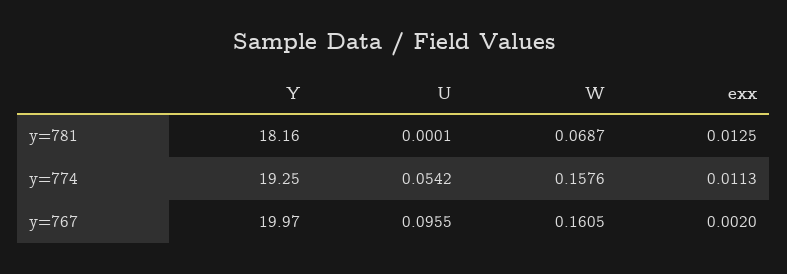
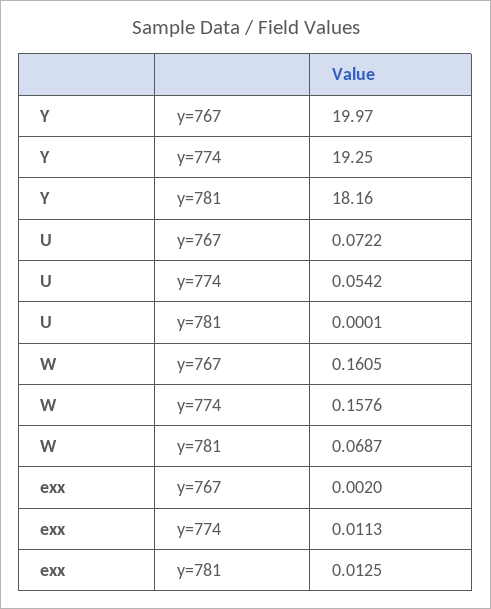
U, y=767: 0.0955 -> 0.0722

